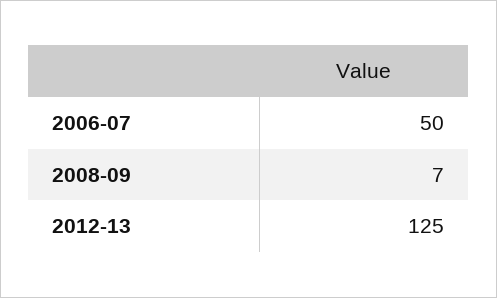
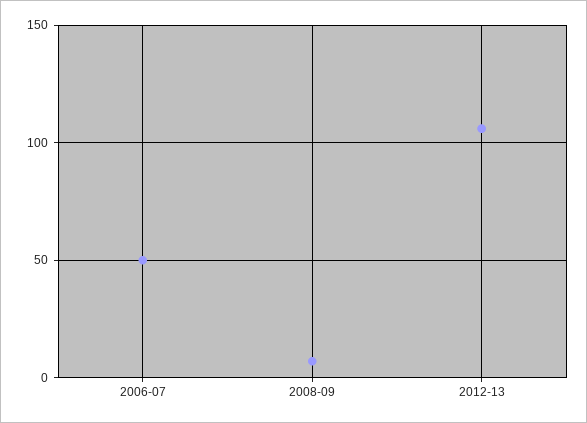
2012-13: 125 -> 105

